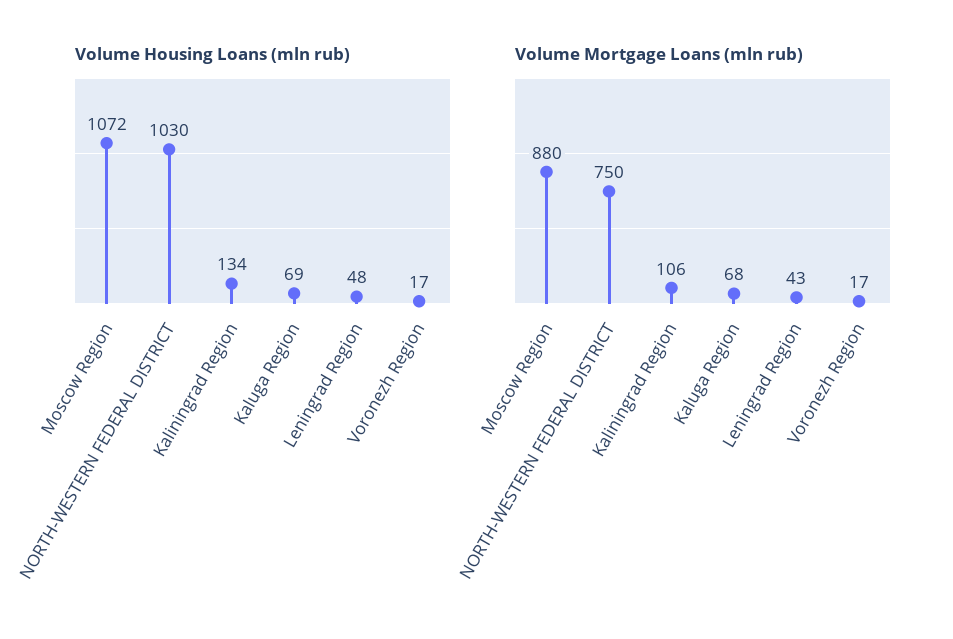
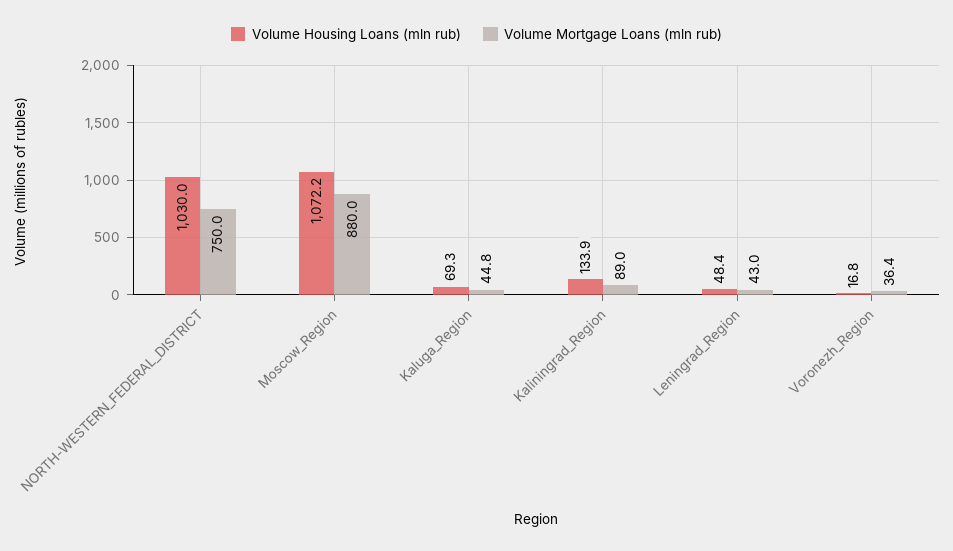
Volume Mortgage Loans (mln rub), Kaliningrad Region: 106 -> 89
Volume Mortgage Loans (mln rub), Kaluga Region: 68 -> 44.8
Volume Mortgage Loans (mln rub), Voronezh Region: 17 -> 36.4

